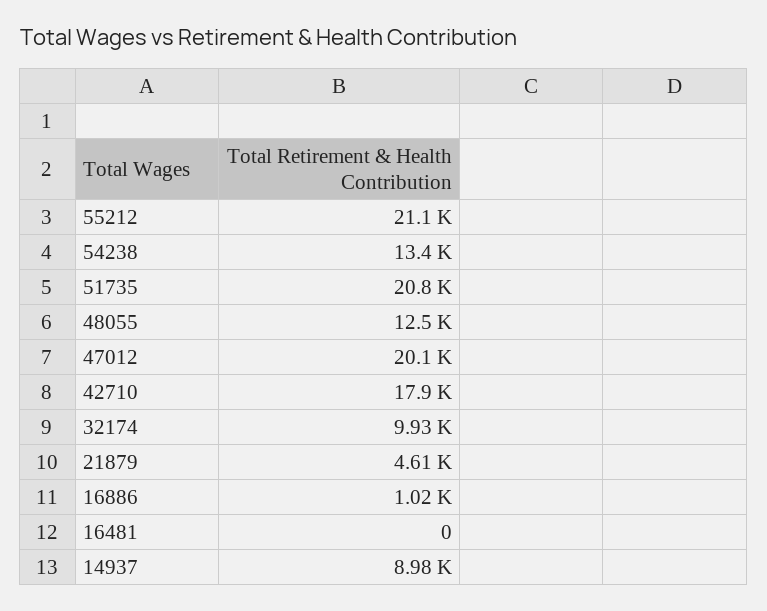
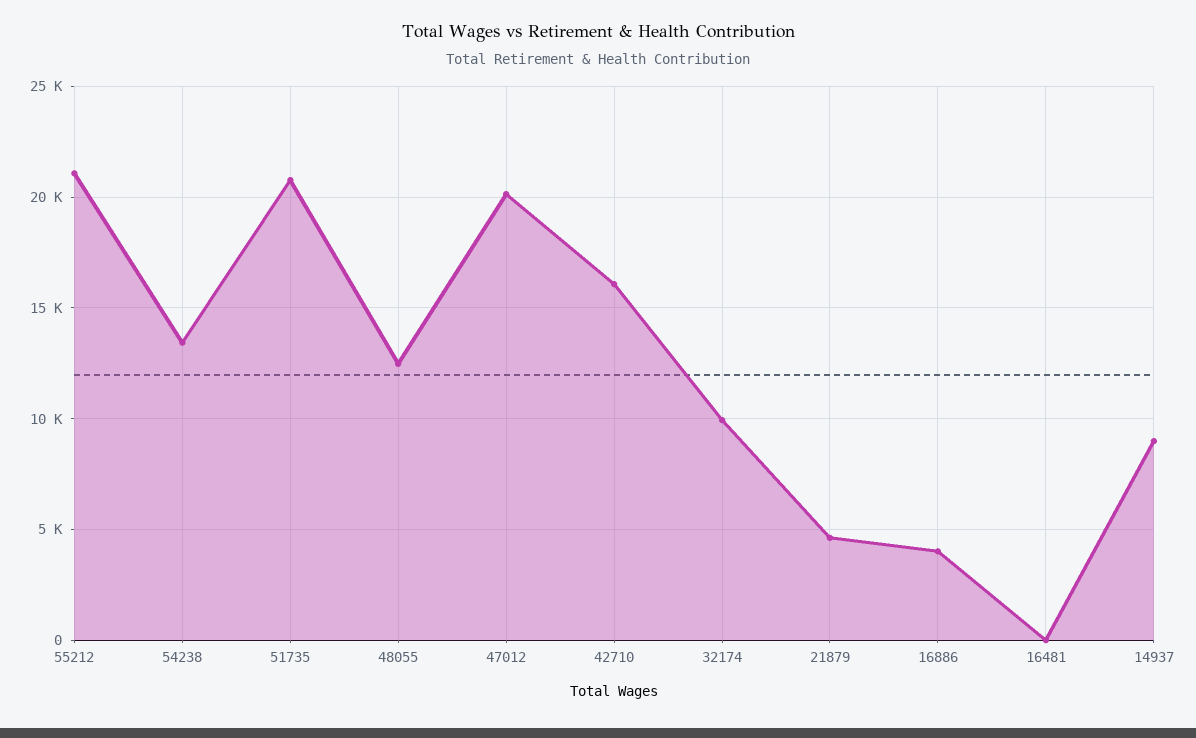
42710: 17900 -> 16000
16886: 1020 -> 4000

